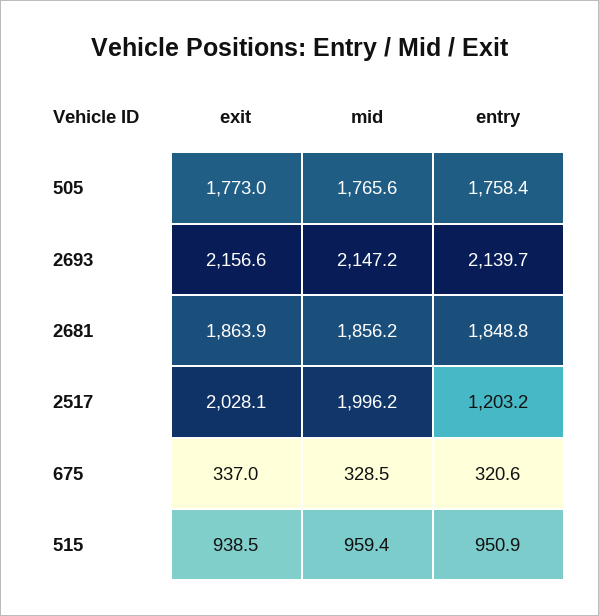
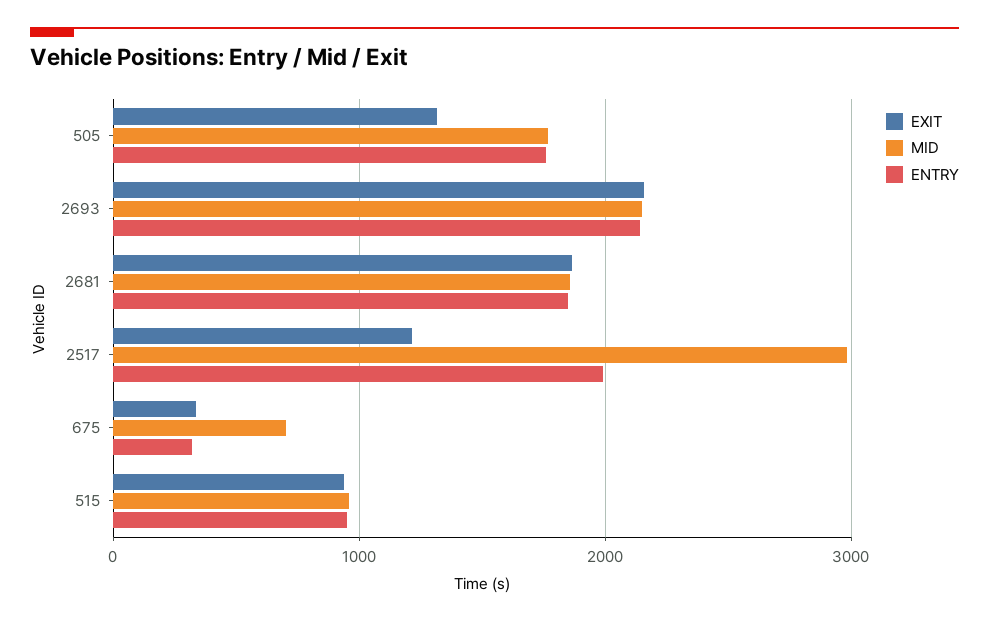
exit, 505: 1773 -> 1300
exit, 2517: 2028.1 -> 1200
mid, 2517: 1996.2 -> 3000
entry, 2517: 1203.2 -> 2000
mid, 675: 328.5 -> 700

